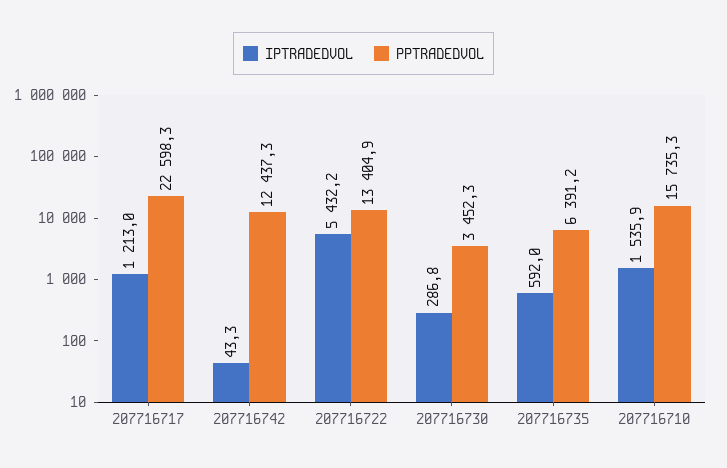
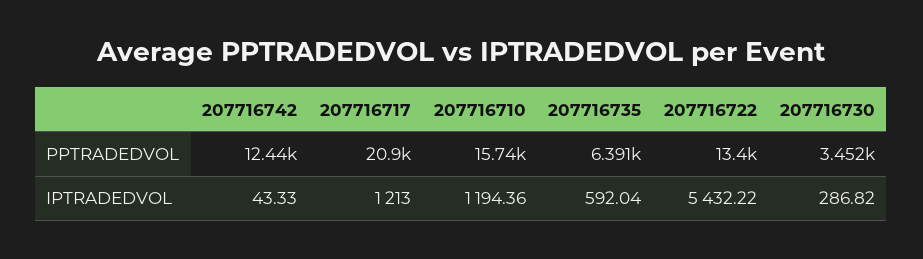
PPTRADEDVOL, 207716717: 22598.3 -> 20900
IPTRADEDVOL, 207716710: 1535.9 -> 1194.36

